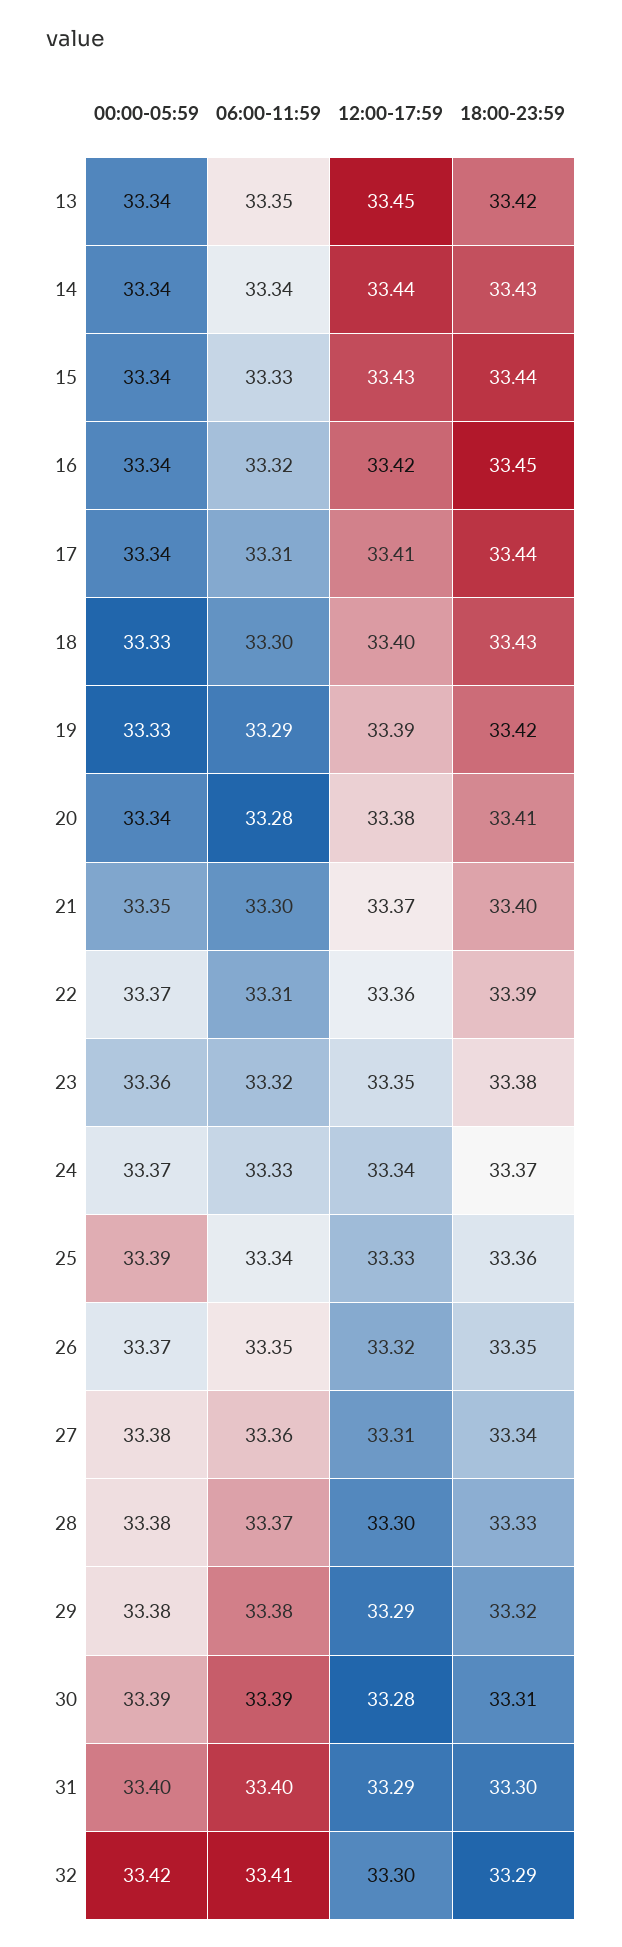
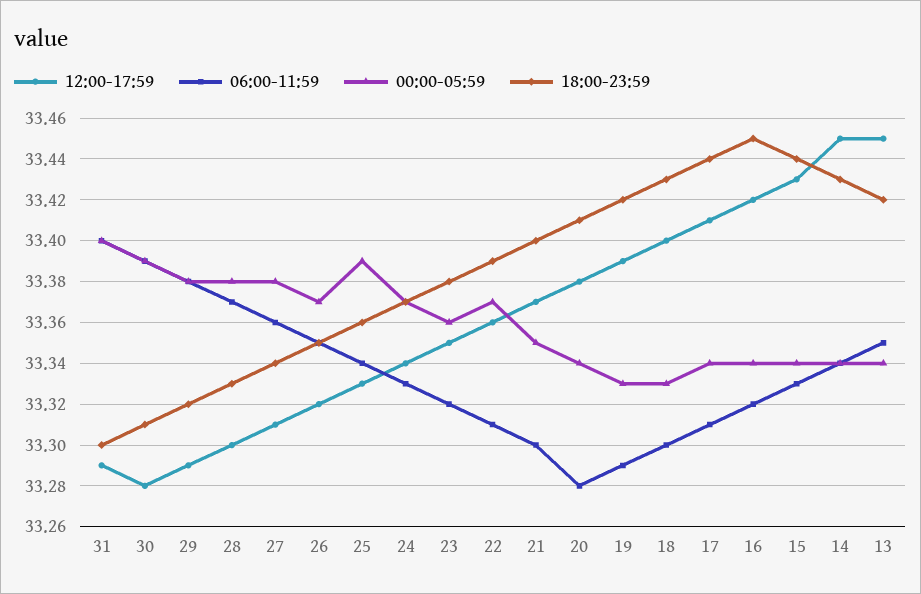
12:00-17:59, 14: 33.44 -> 33.45
00:00-05:59, 32: 33.42 -> none
06:00-11:59, 32: 33.41 -> none
12:00-17:59, 32: 33.3 -> none
18:00-23:59, 32: 33.29 -> none

